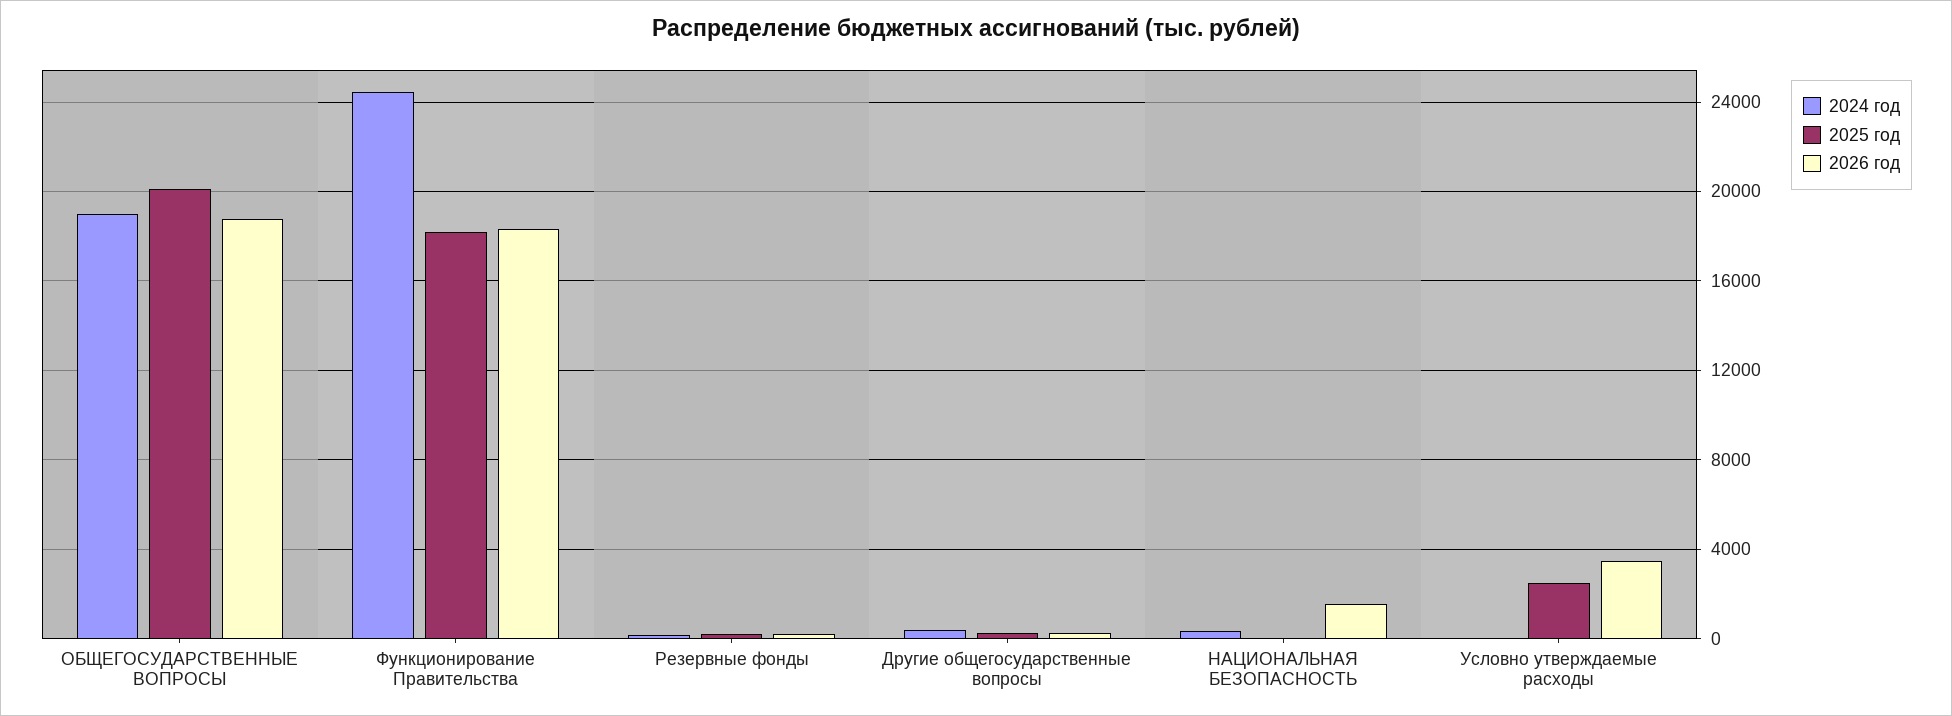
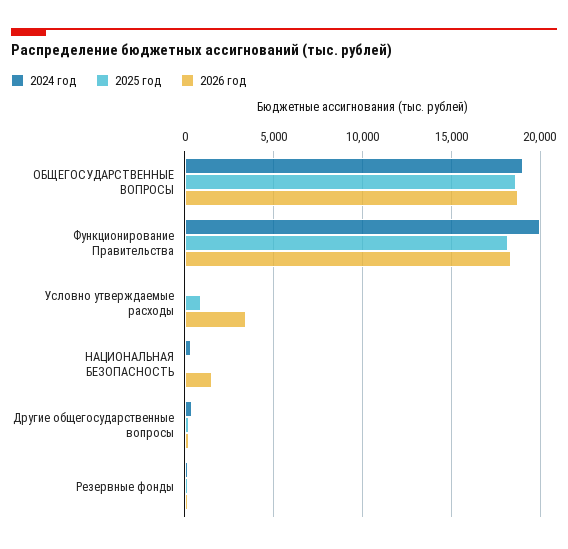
2025 год, ОБЩЕГОСУДАРСТВЕННЫЕ ВОПРОСЫ: 20000 -> 18500
2024 год, Функционирование Правительства: 24500 -> 20000
2025 год, Условно утверждаемые расходы: 2500 -> 1000

